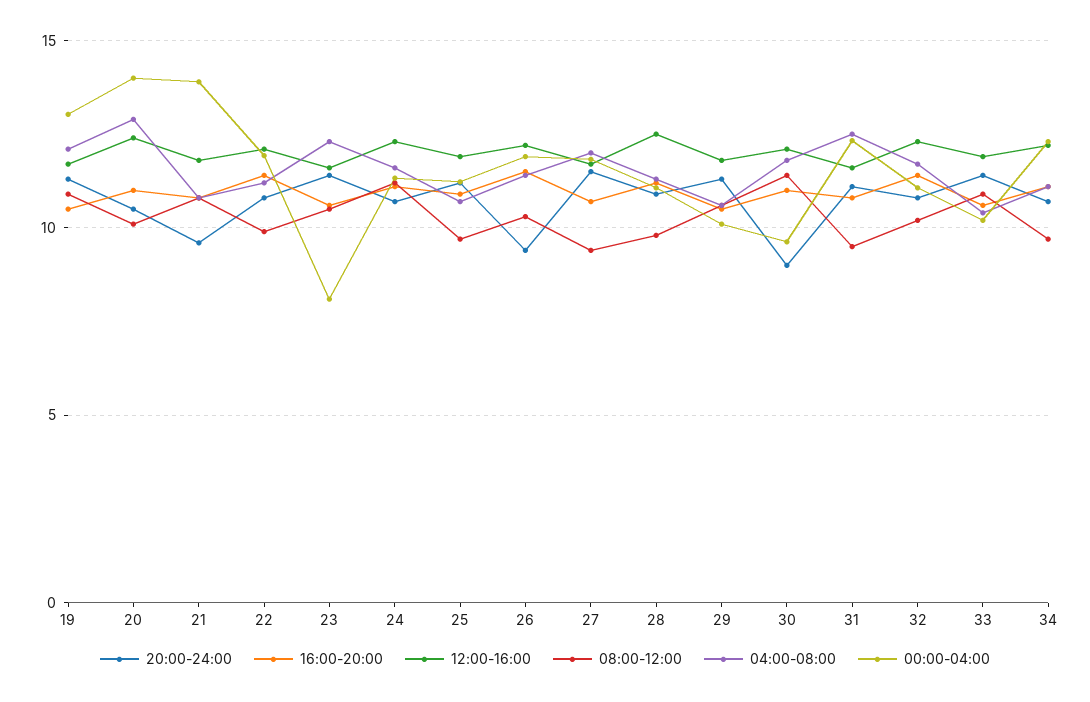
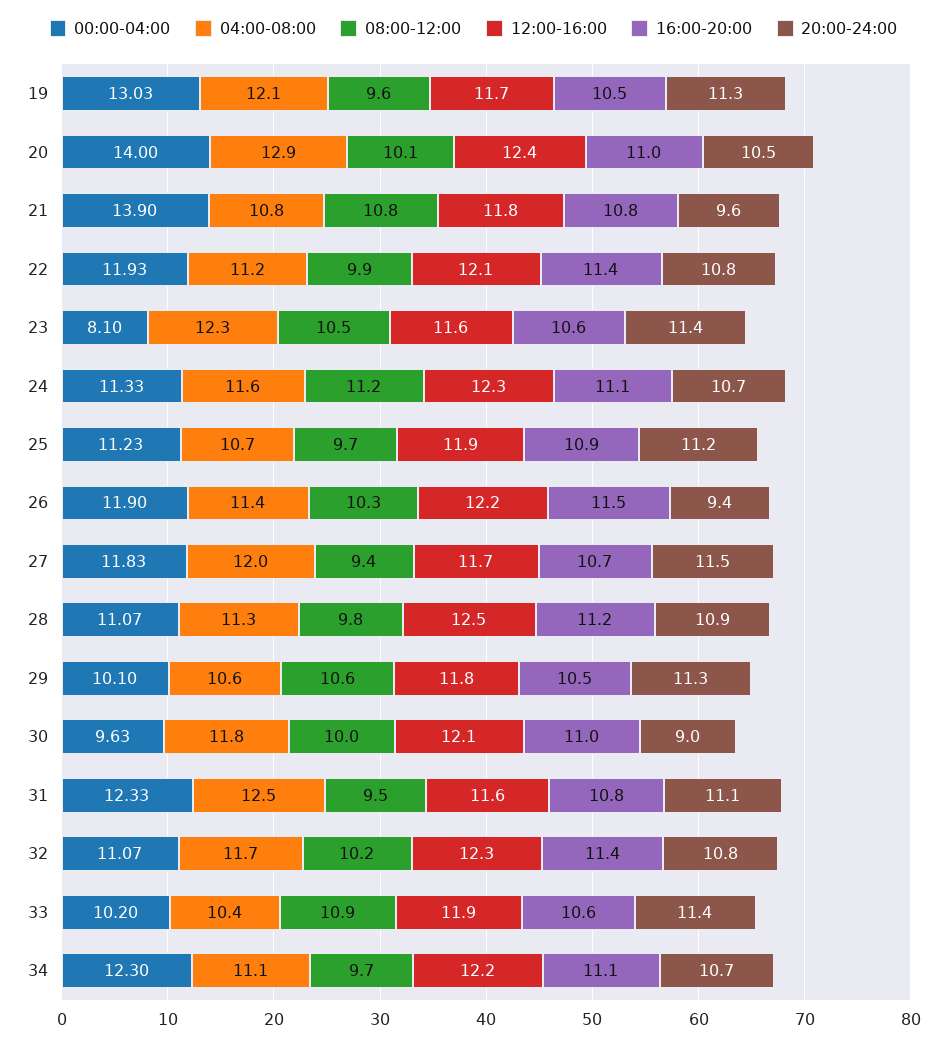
08:00-12:00, 19: 11 -> 9.6
08:00-12:00, 30: 11.5 -> 10

